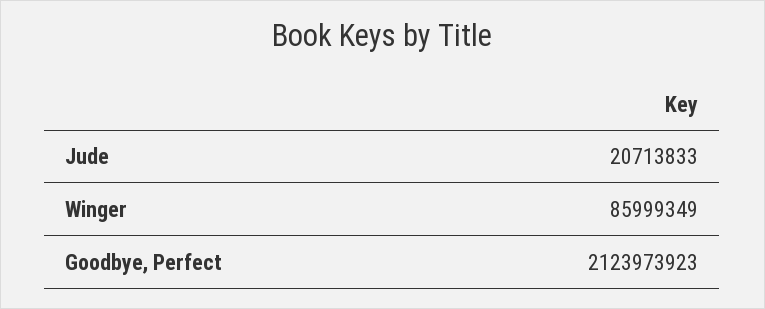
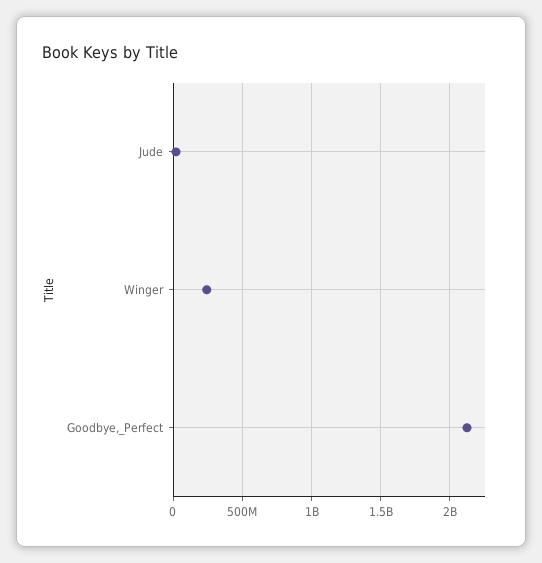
Winger: 85999349 -> 250000000

